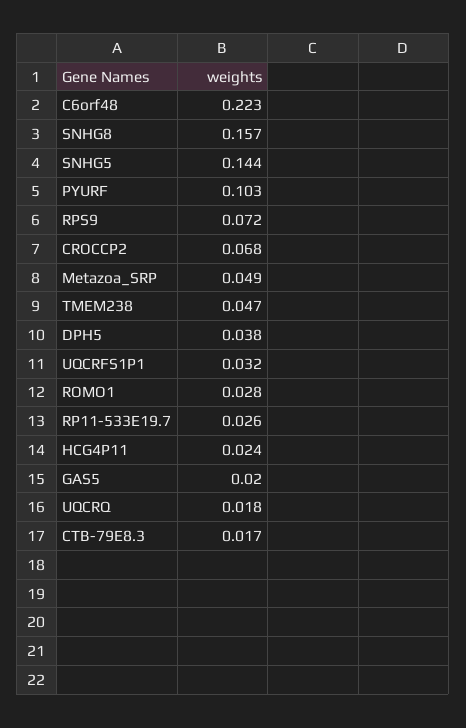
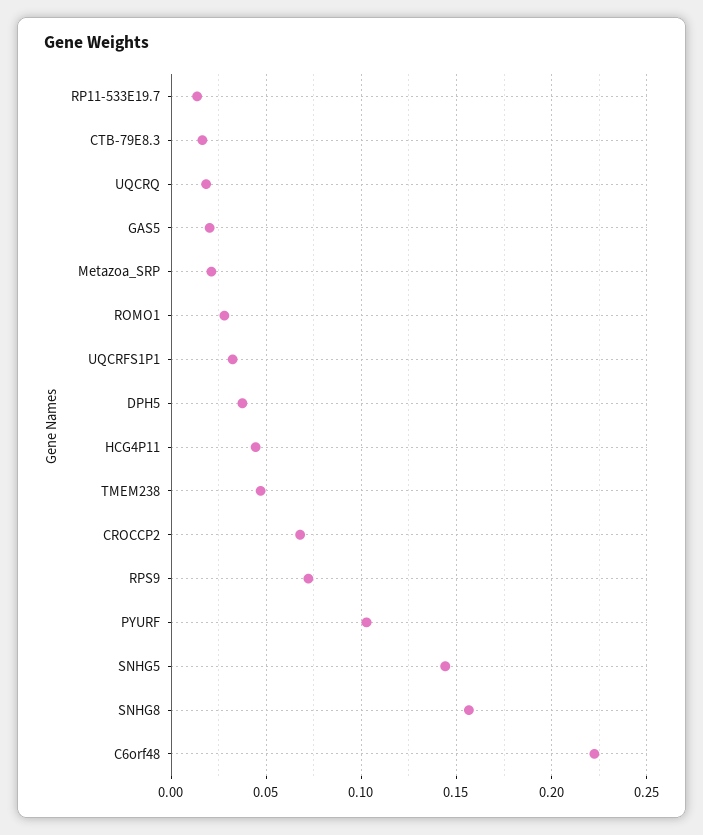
Metazoa_SRP: 0.049 -> 0.02
RP11-533E19.7: 0.026 -> 0.015
HCG4P11: 0.024 -> 0.045

